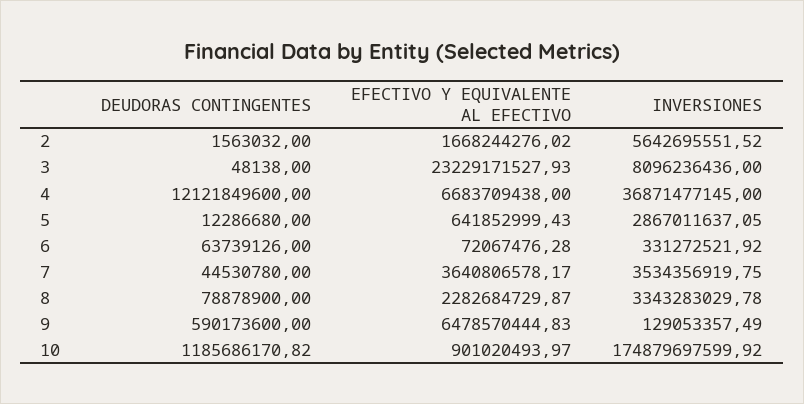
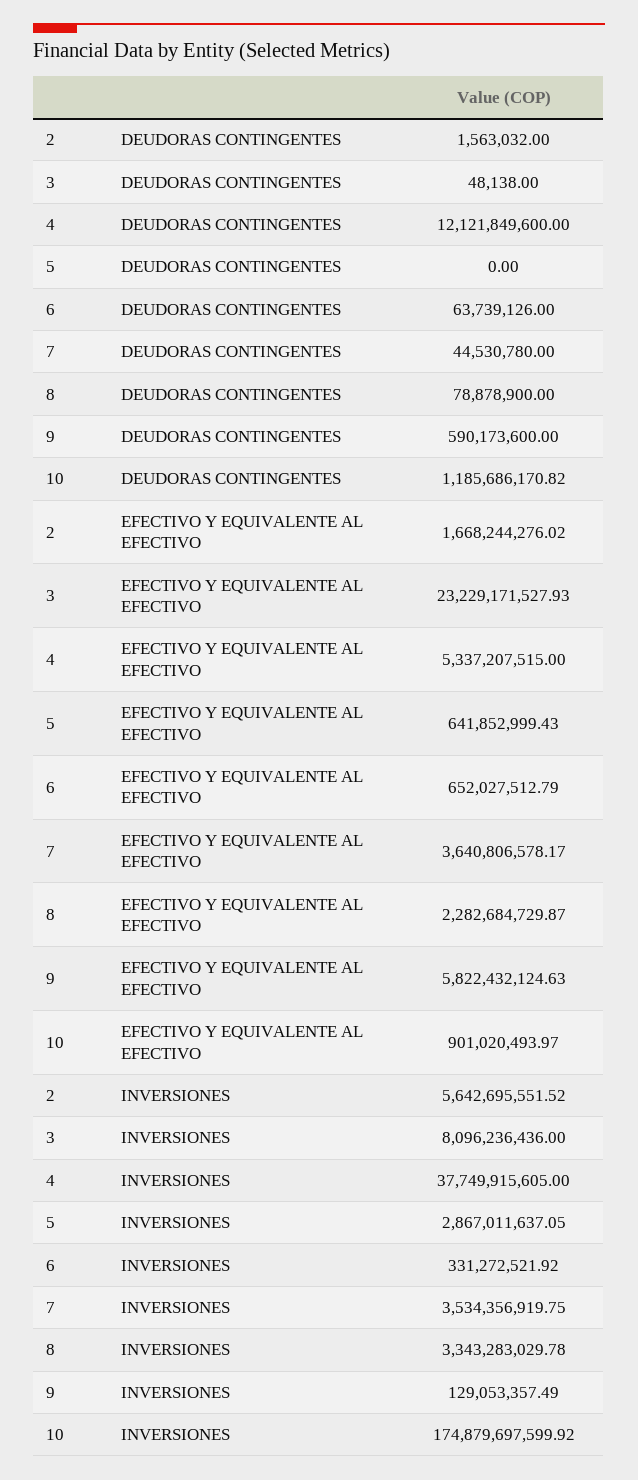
EFECTIVO Y EQUIVALENTE AL EFECTIVO, 4: 6683709438 -> 5337207515
INVERSIONES, 4: 36871477145 -> 37749915605
DEUDORAS CONTINGENTES, 5: 12286680 -> 0
EFECTIVO Y EQUIVALENTE AL EFECTIVO, 6: 72067476.28 -> 652027512.79
EFECTIVO Y EQUIVALENTE AL EFECTIVO, 9: 6478570444.83 -> 5822432124.63

